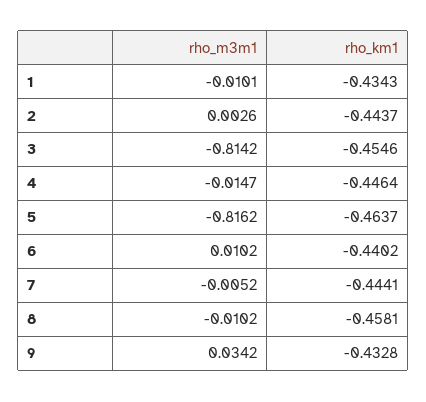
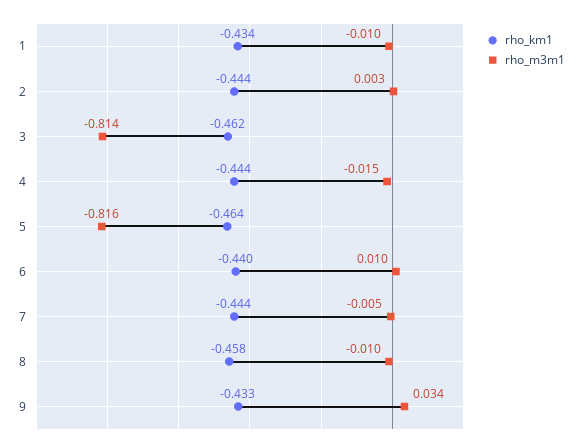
rho_km1, 3: -0.4546 -> -0.462
rho_km1, 4: -0.4464 -> -0.444

